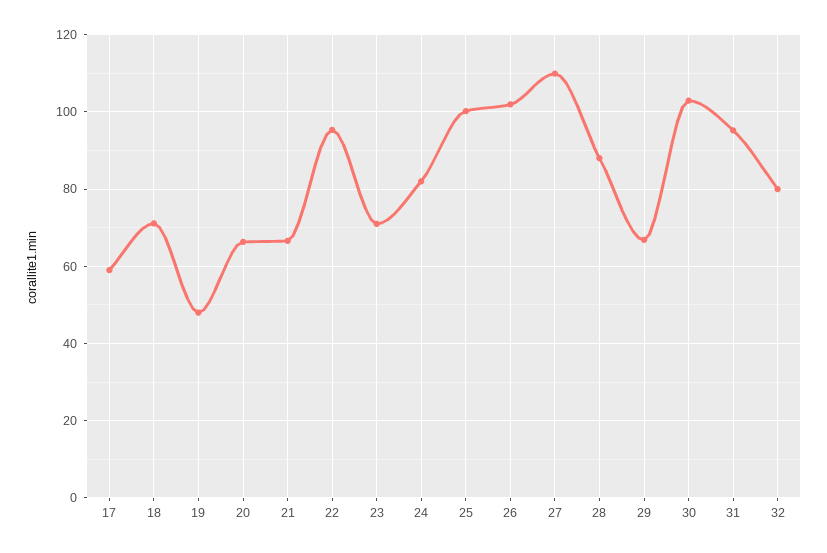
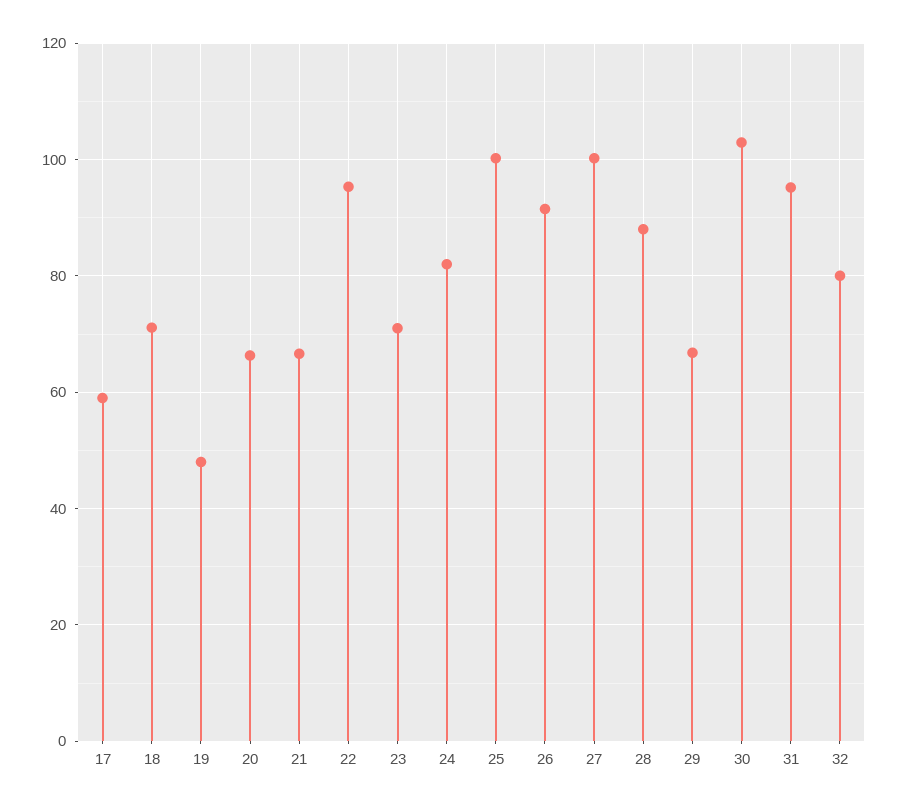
26: 102 -> 92
27: 110 -> 100

